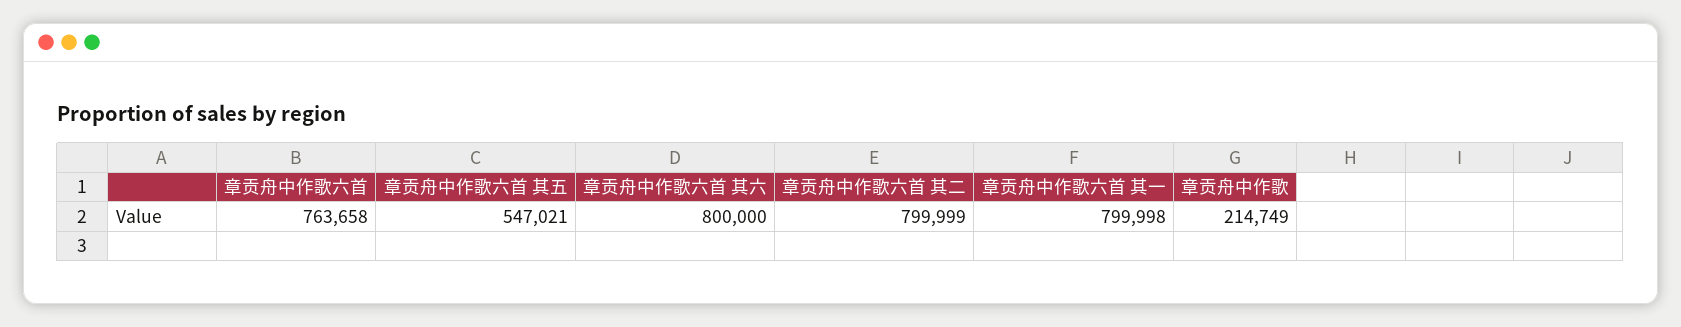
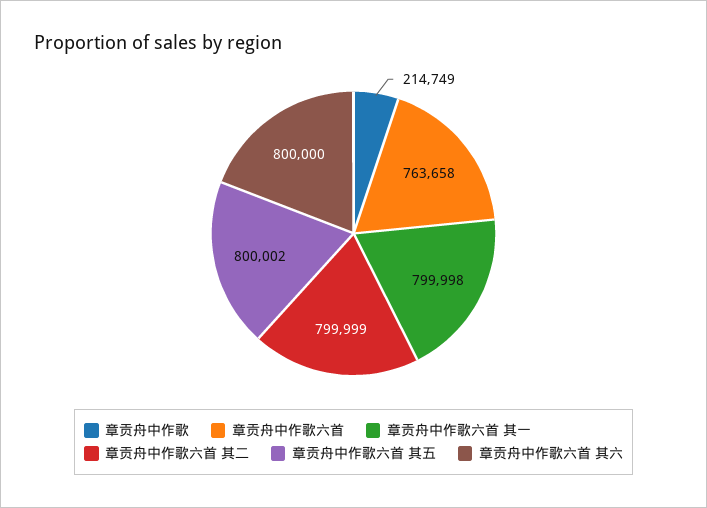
章贡舟中作歌六首 其五: 547021 -> 800002

